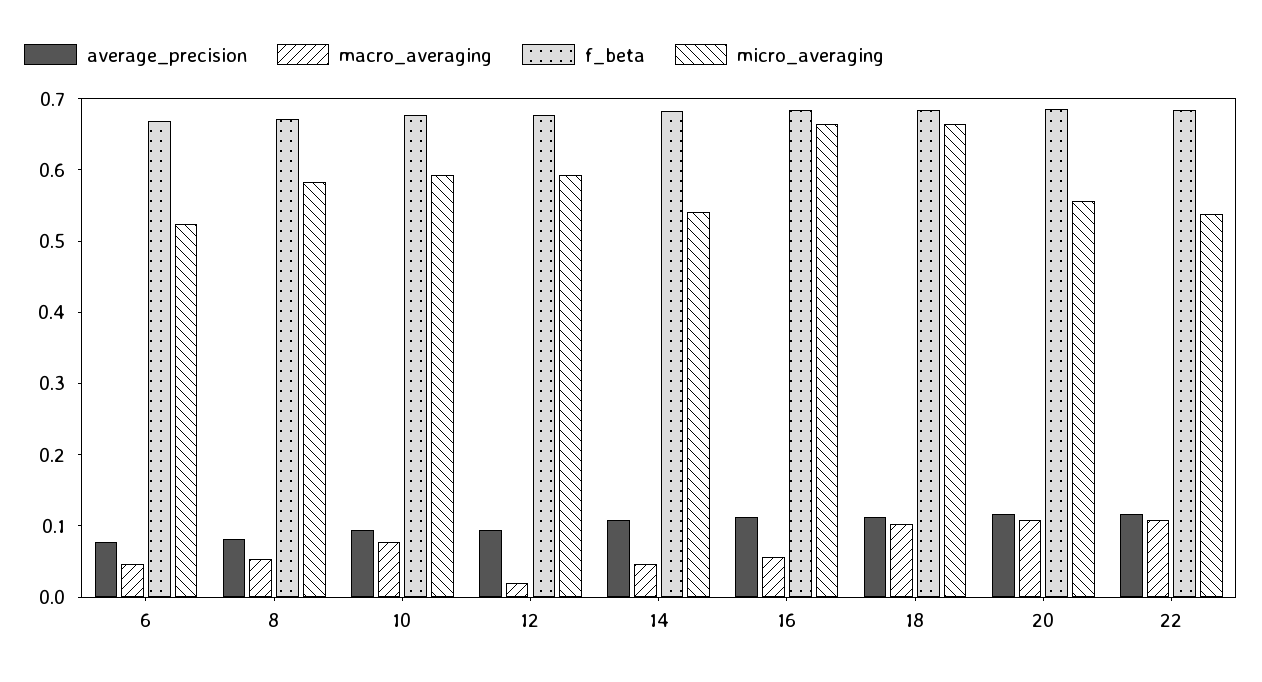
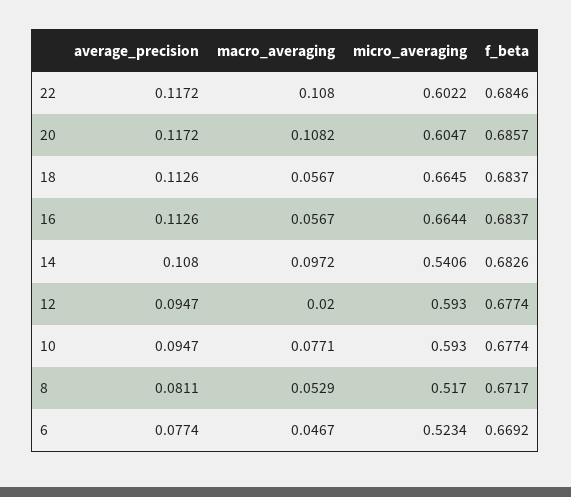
micro_averaging, 8: 0.58 -> 0.517
macro_averaging, 14: 0.04 -> 0.0972
macro_averaging, 18: 0.1 -> 0.0567
micro_averaging, 20: 0.56 -> 0.6047
micro_averaging, 22: 0.54 -> 0.6022

